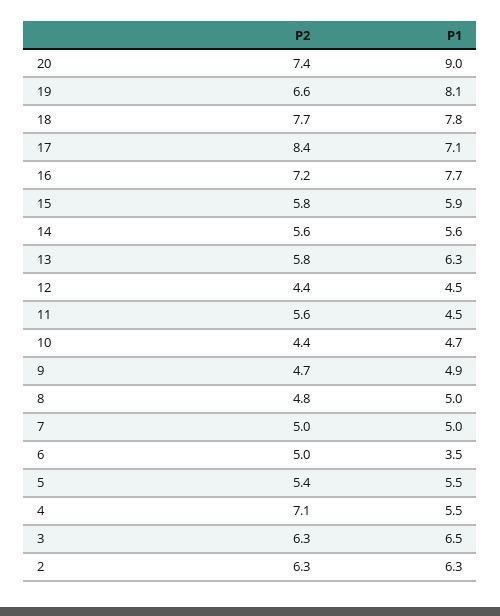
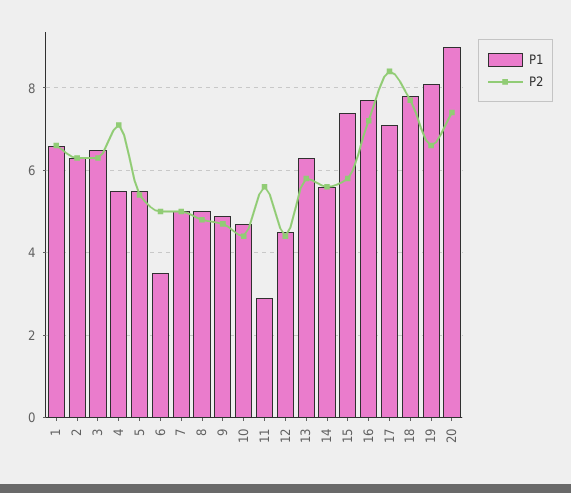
P1, 15: 5.9 -> 7.5
P1, 11: 4.5 -> 3
P1, 1: none -> 6.5
P2, 1: none -> 6.5

